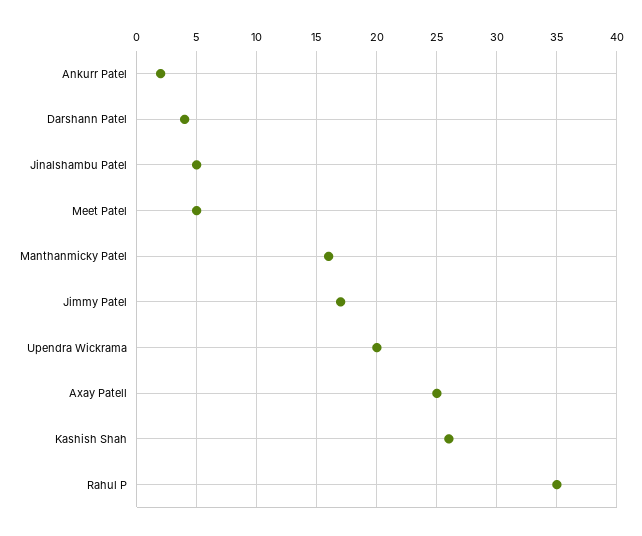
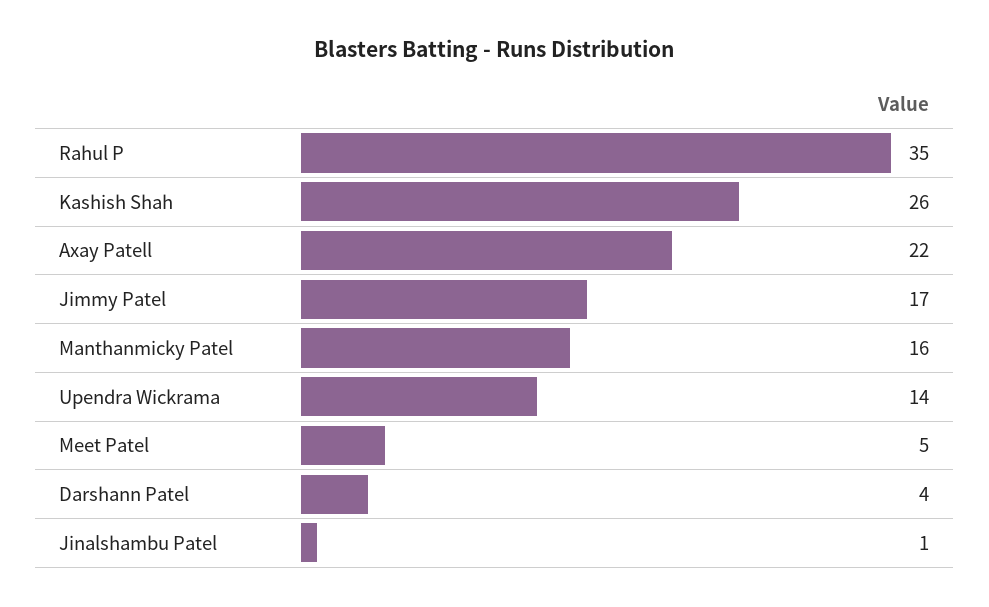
Ankurr Patel: 2 -> none
Jinalshambu Patel: 5 -> 1
Upendra Wickrama: 20 -> 14
Axay Patell: 25 -> 22

